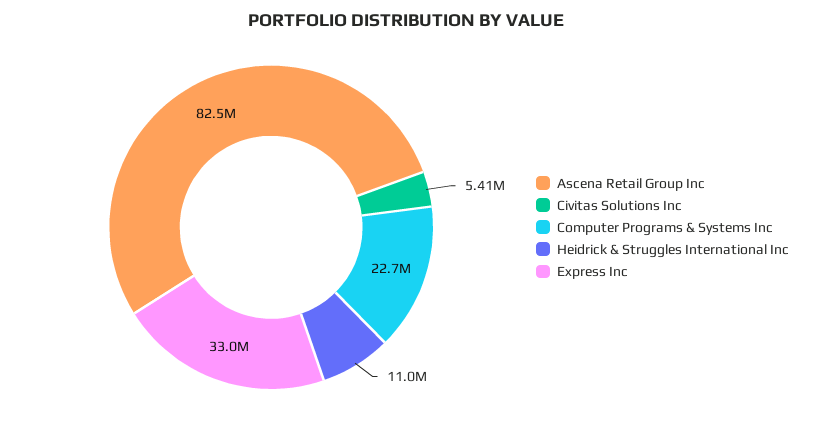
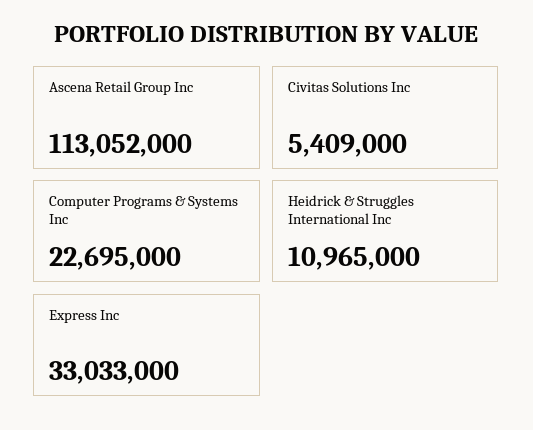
Ascena Retail Group Inc: 82500000 -> 113052000

